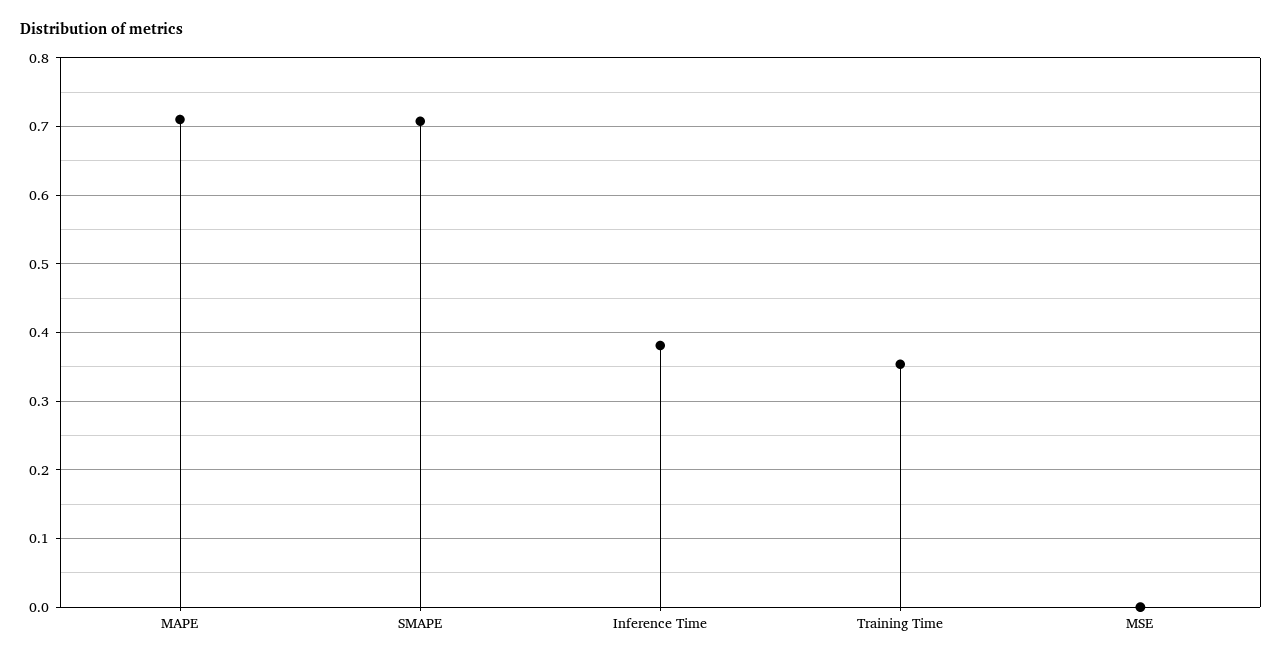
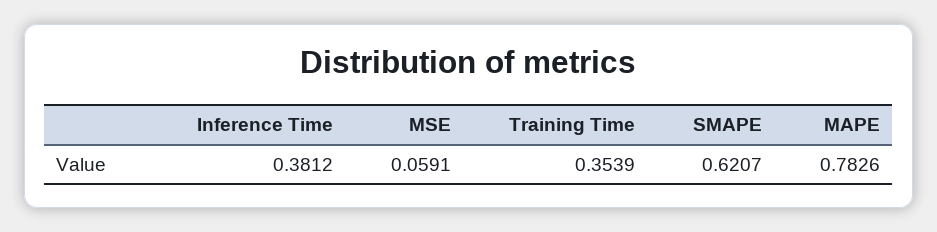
MAPE: 0.71 -> 0.7826
SMAPE: 0.71 -> 0.6207
MSE: 0 -> 0.0591

